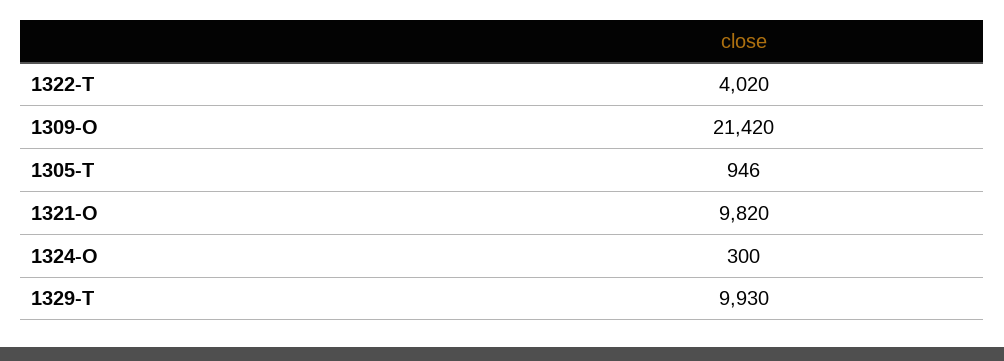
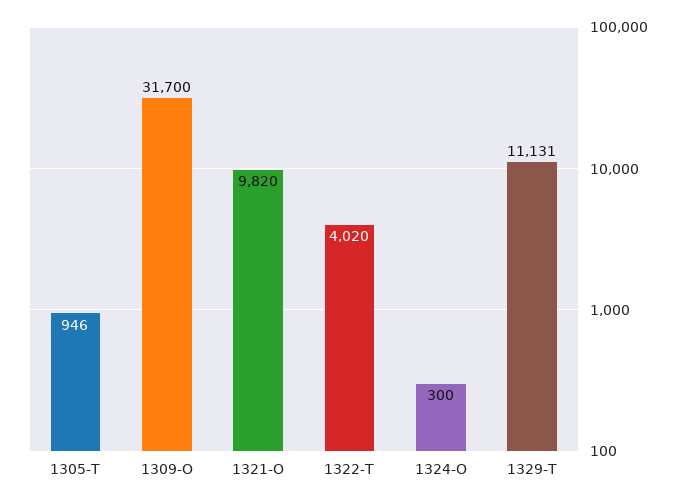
1309-O: 21420 -> 31700
1329-T: 9930 -> 11131

